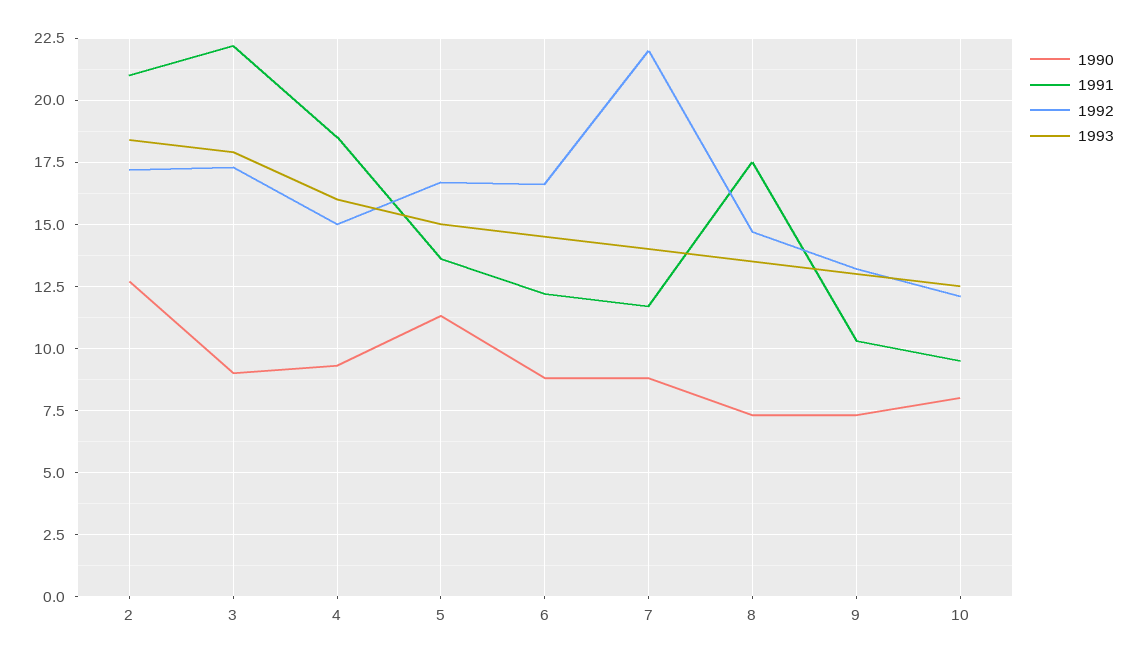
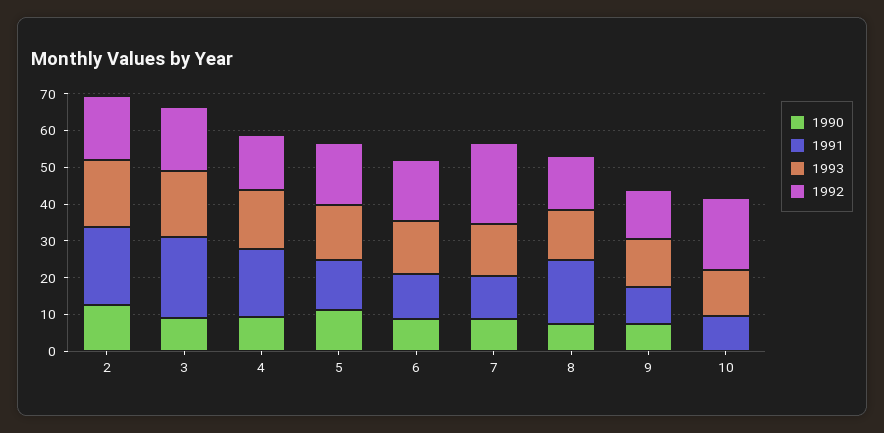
1990, 10: 8 -> 0
1992, 10: 12 -> 20

